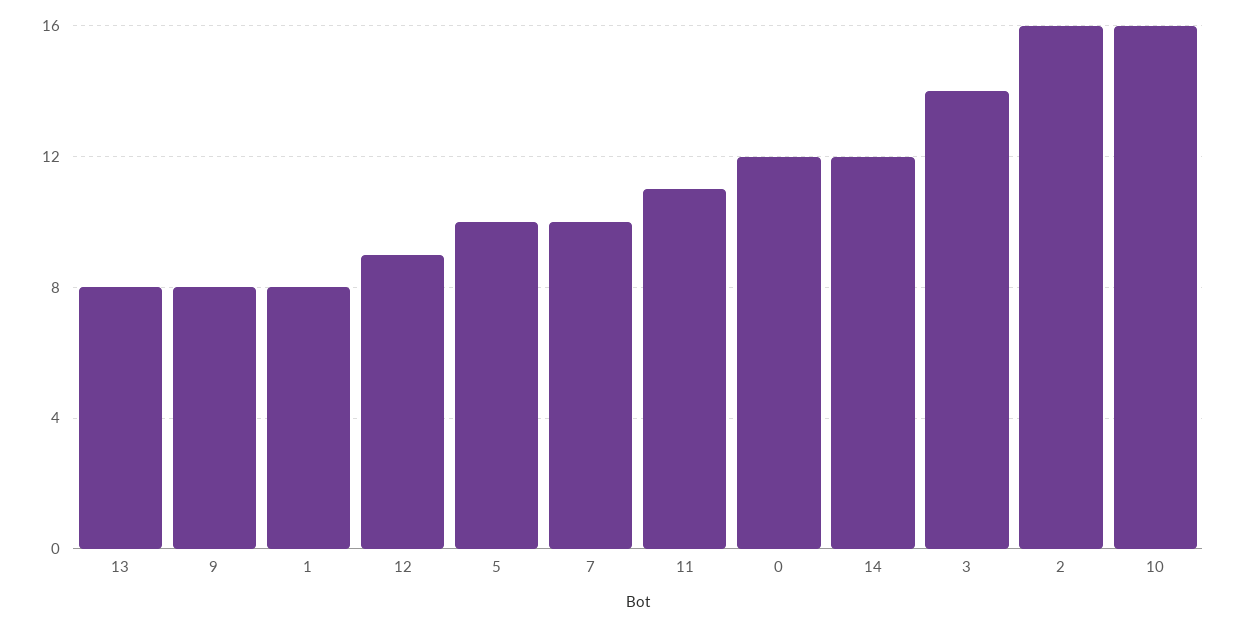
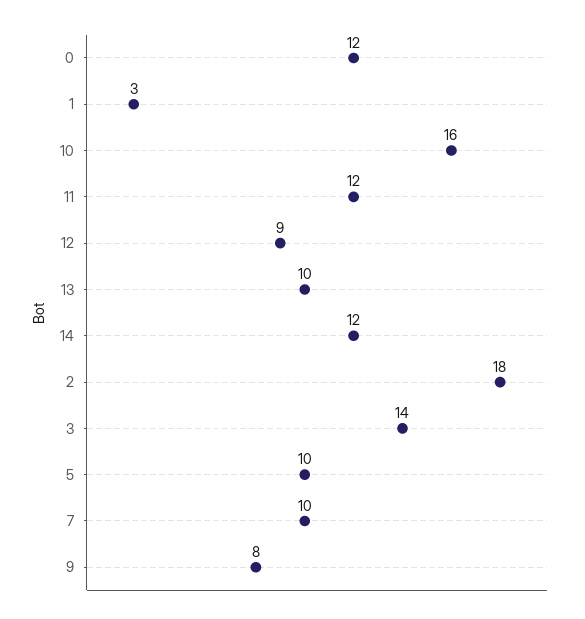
13: 8 -> 10
1: 8 -> 3
11: 11 -> 12
2: 16 -> 18

